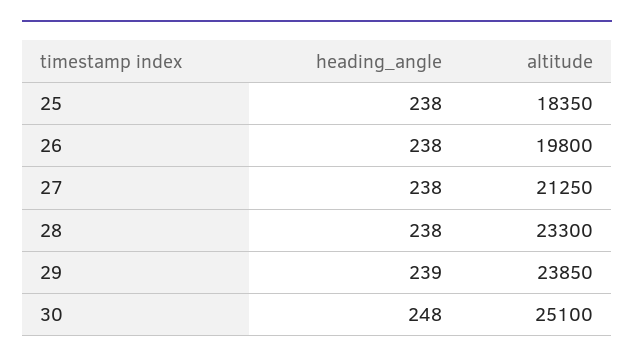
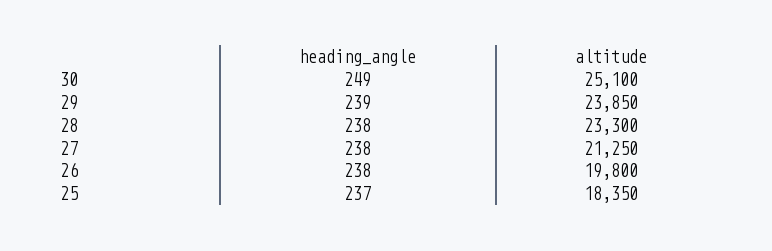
heading_angle, 25: 238 -> 237
heading_angle, 30: 248 -> 249

